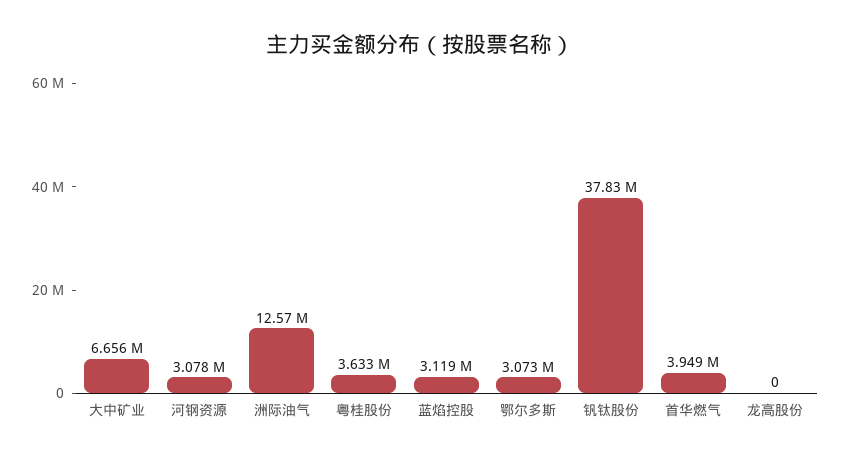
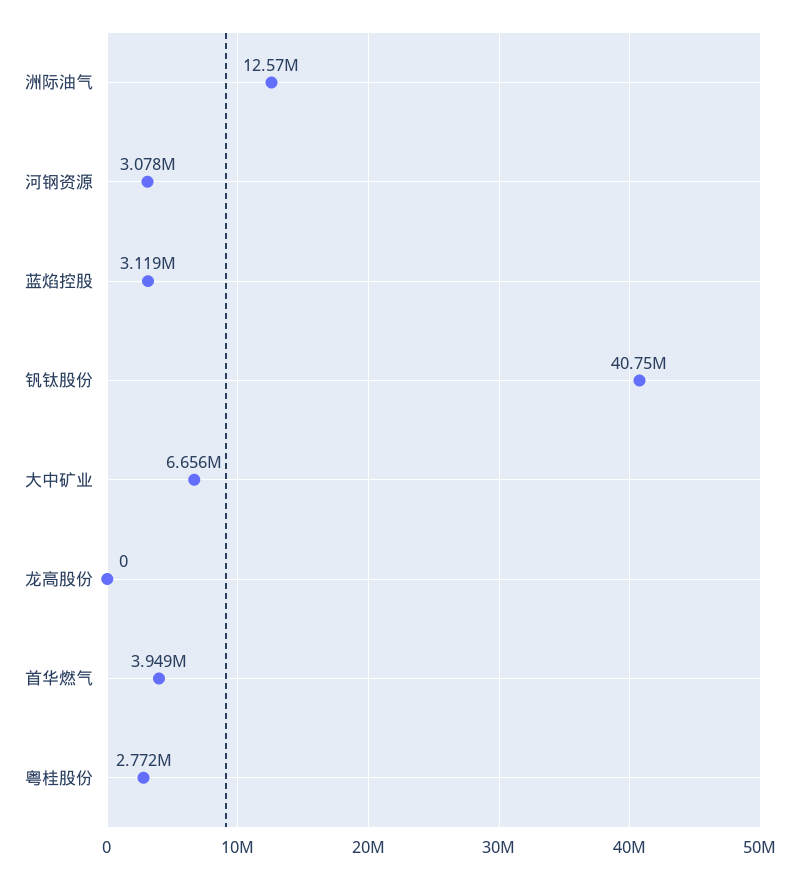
粤桂股份: 3633000 -> 2772000
鄂尔多斯: 3073000 -> none
钒钛股份: 37830000 -> 40750000

